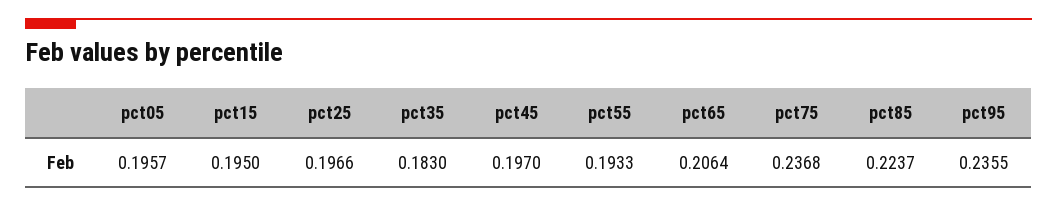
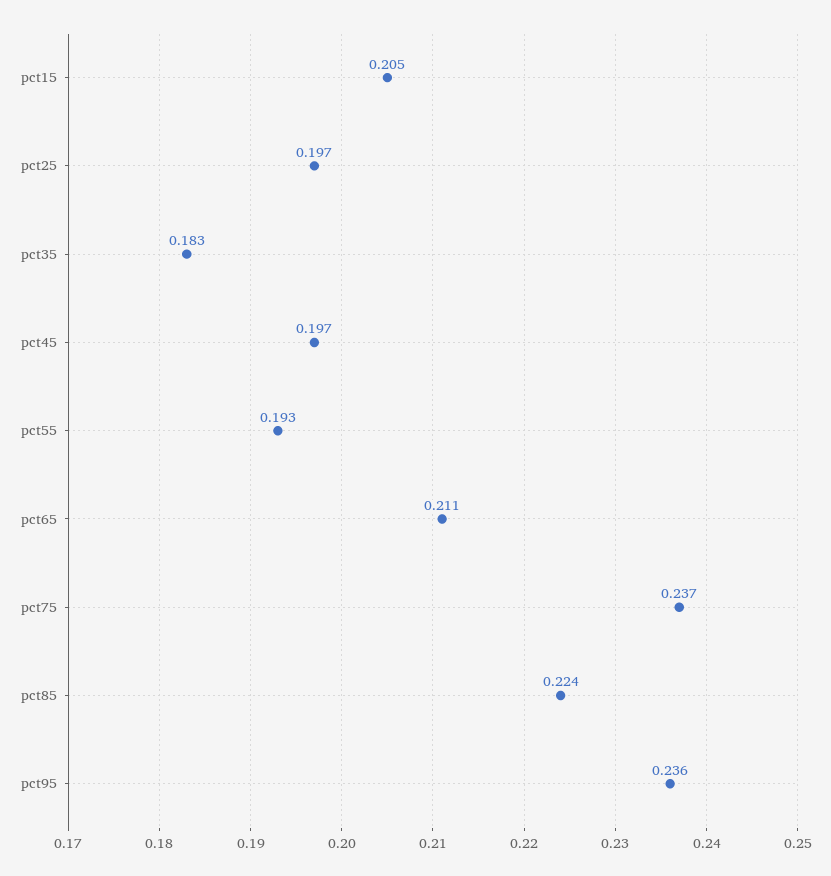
pct05: 0.1957 -> none
pct15: 0.195 -> 0.205
pct65: 0.2064 -> 0.211

